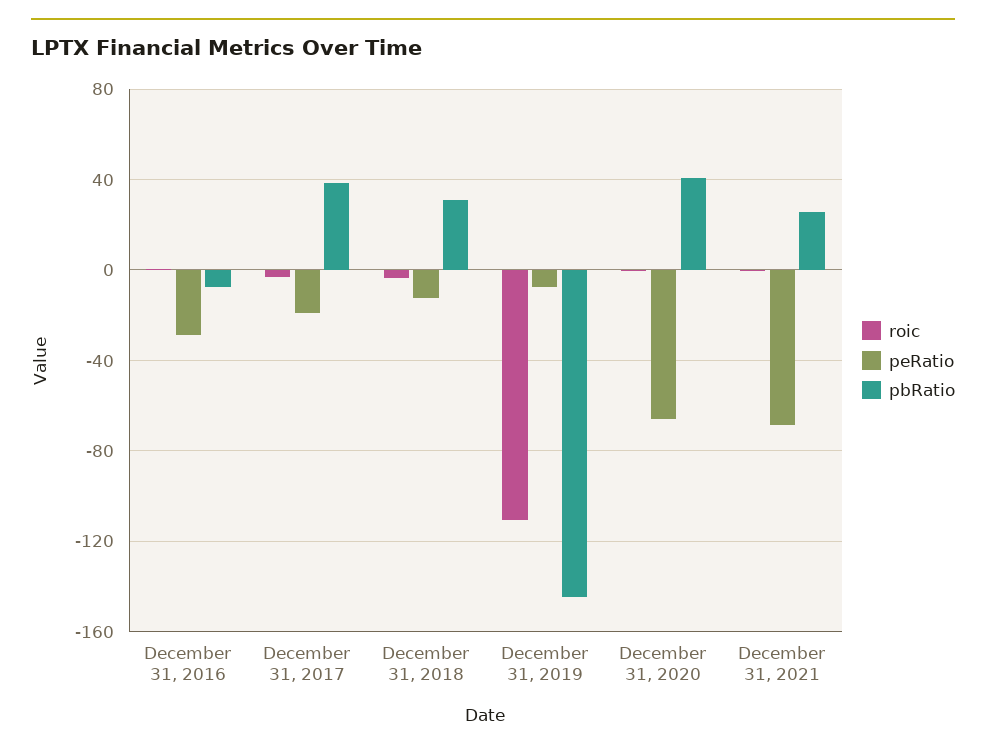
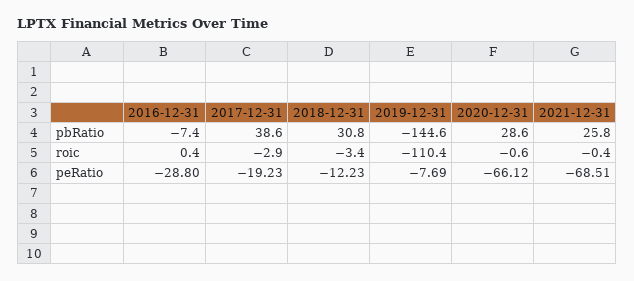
pbRatio, December 31, 2020: 40 -> 28.6

